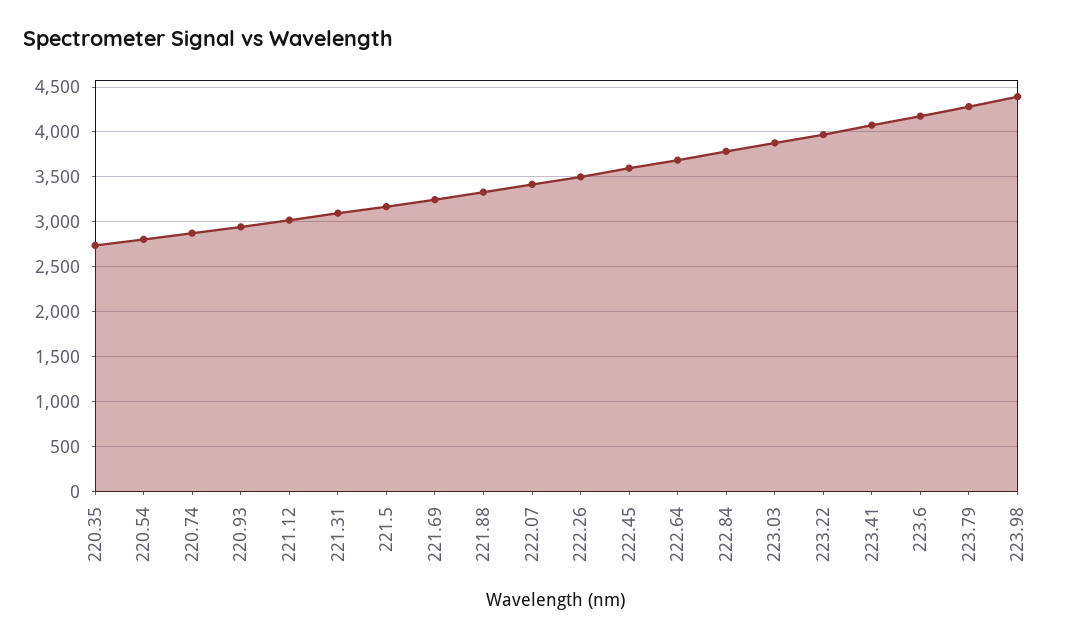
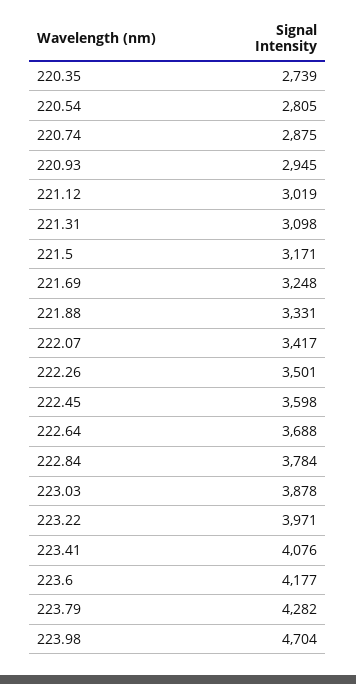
223.98: 4400 -> 4704

